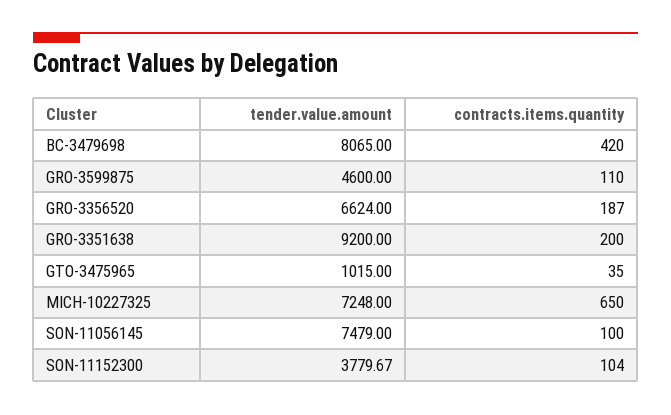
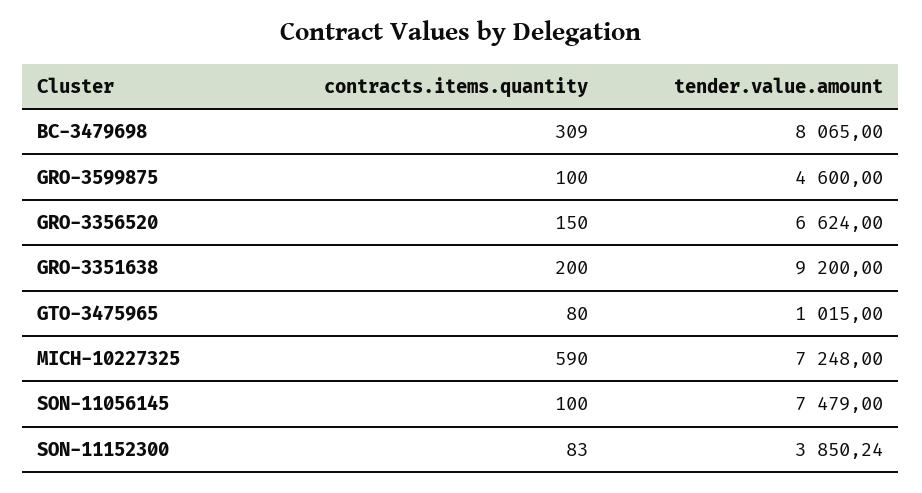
contracts.items.quantity, BC-3479698: 420 -> 309
contracts.items.quantity, GRO-3599875: 110 -> 100
contracts.items.quantity, GRO-3356520: 187 -> 150
contracts.items.quantity, GTO-3475965: 35 -> 80
contracts.items.quantity, MICH-10227325: 650 -> 590
tender.value.amount, SON-11152300: 3779.67 -> 3850.24
contracts.items.quantity, SON-11152300: 104 -> 83

